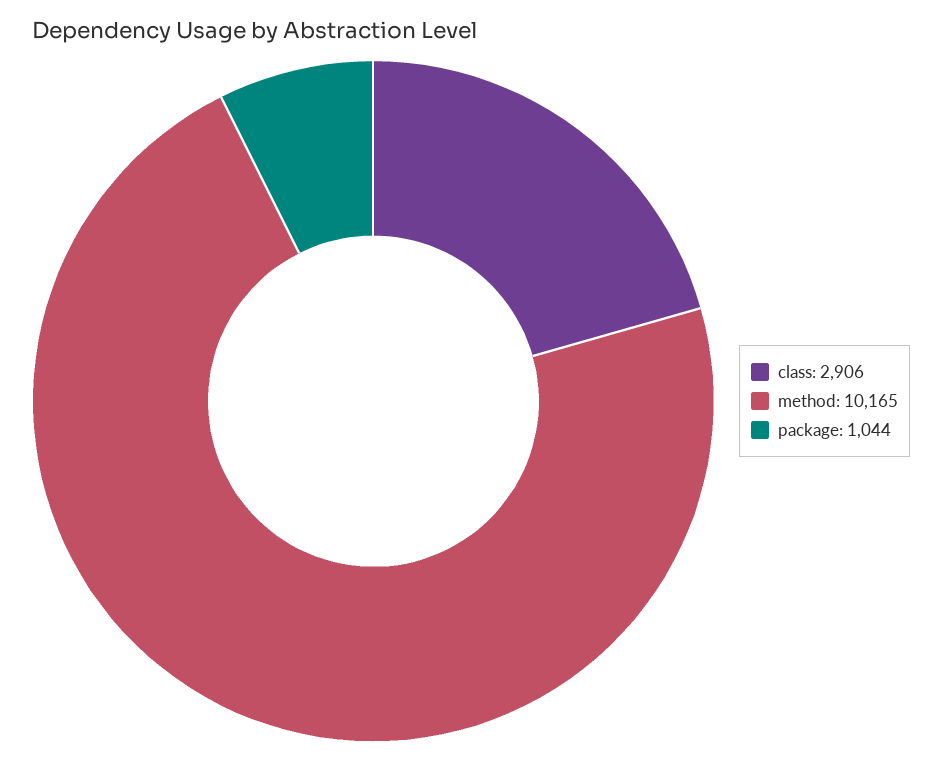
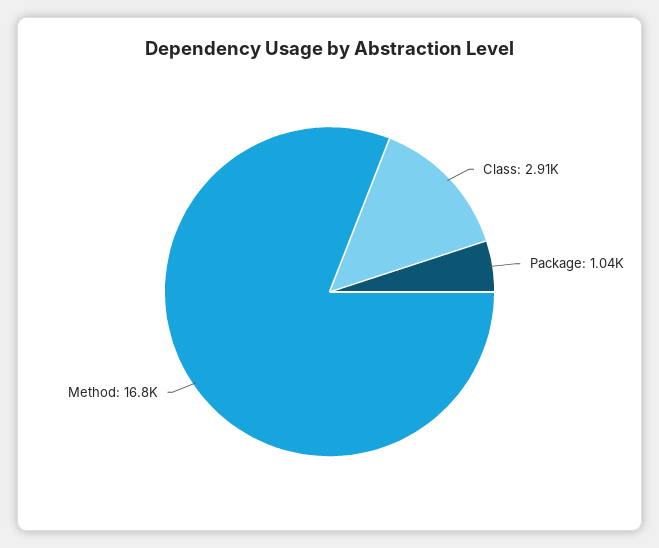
method: 10165 -> 16800

